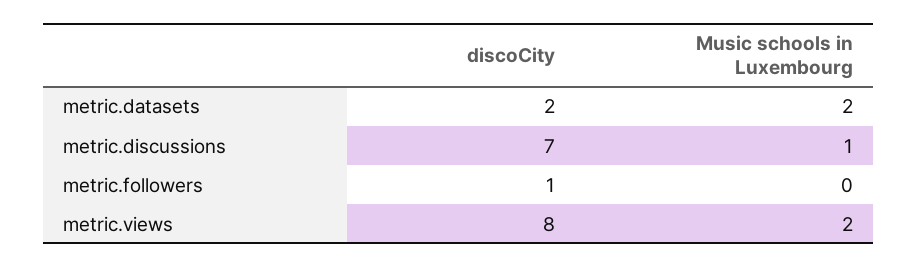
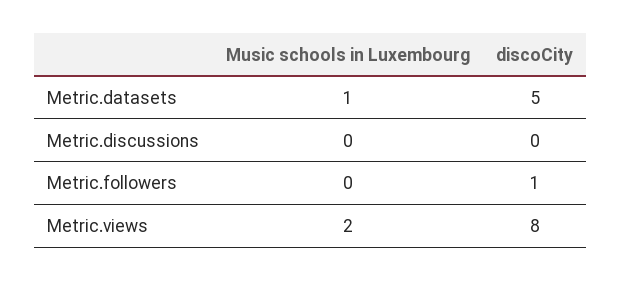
discoCity, metric.datasets: 2 -> 5
Music schools in Luxembourg, metric.datasets: 2 -> 1
discoCity, metric.discussions: 7 -> 0
Music schools in Luxembourg, metric.discussions: 1 -> 0

